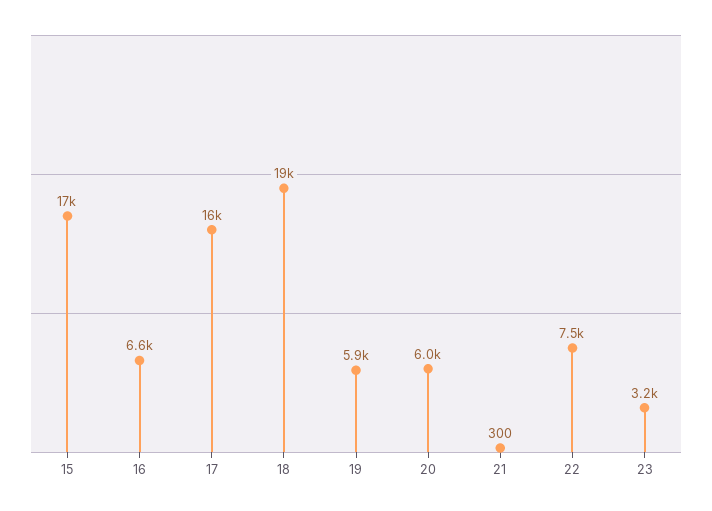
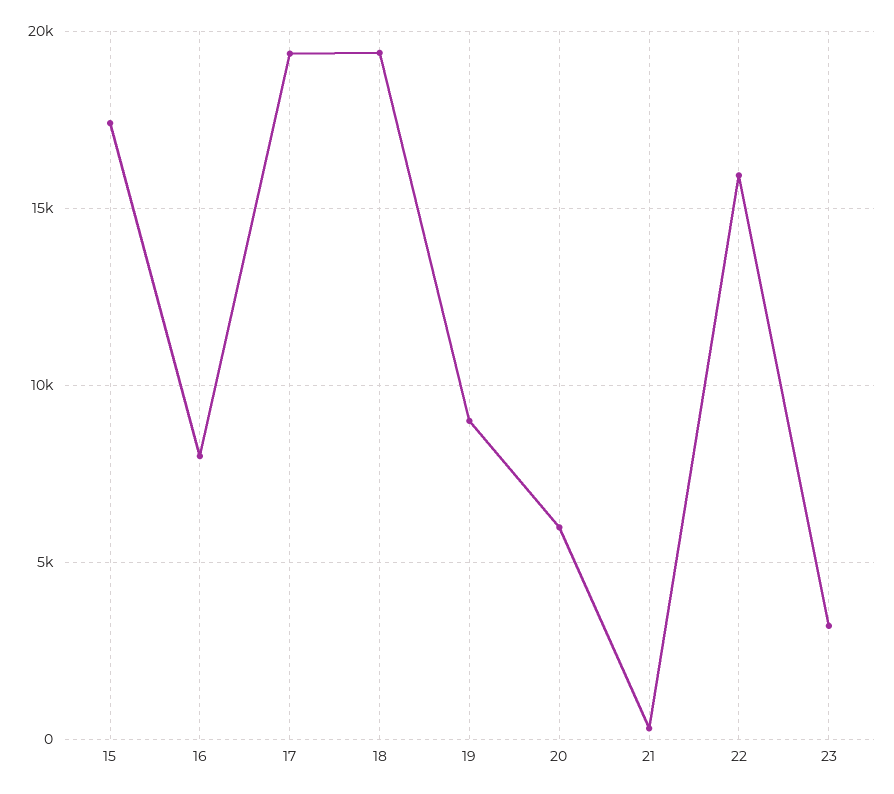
16: 6600 -> 8000
17: 16000 -> 19500
19: 5900 -> 9000
22: 7500 -> 16000

